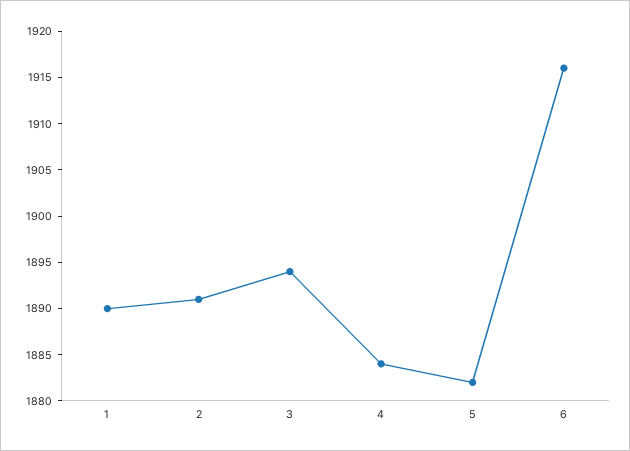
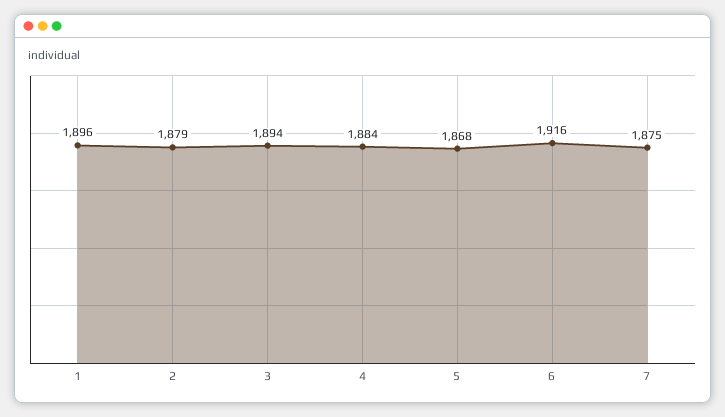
1: 1890 -> 1896
2: 1891 -> 1879
5: 1882 -> 1868
7: none -> 1875

